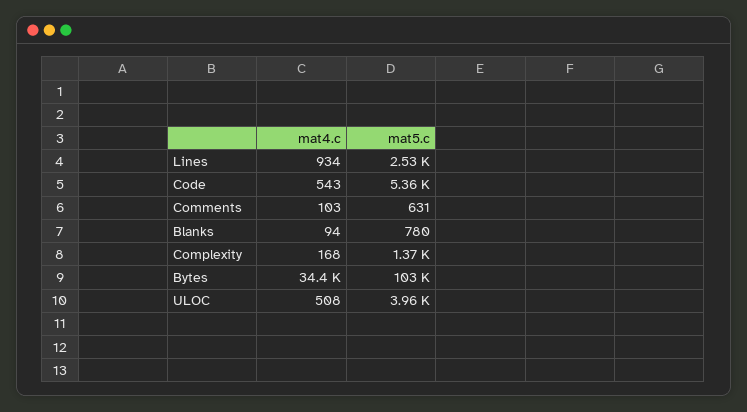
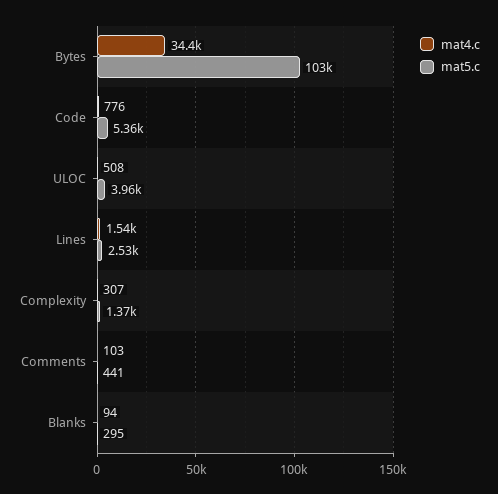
mat4.c, Lines: 934 -> 1540
mat4.c, Code: 543 -> 776
mat5.c, Comments: 631 -> 441
mat5.c, Blanks: 780 -> 295
mat4.c, Complexity: 168 -> 307

